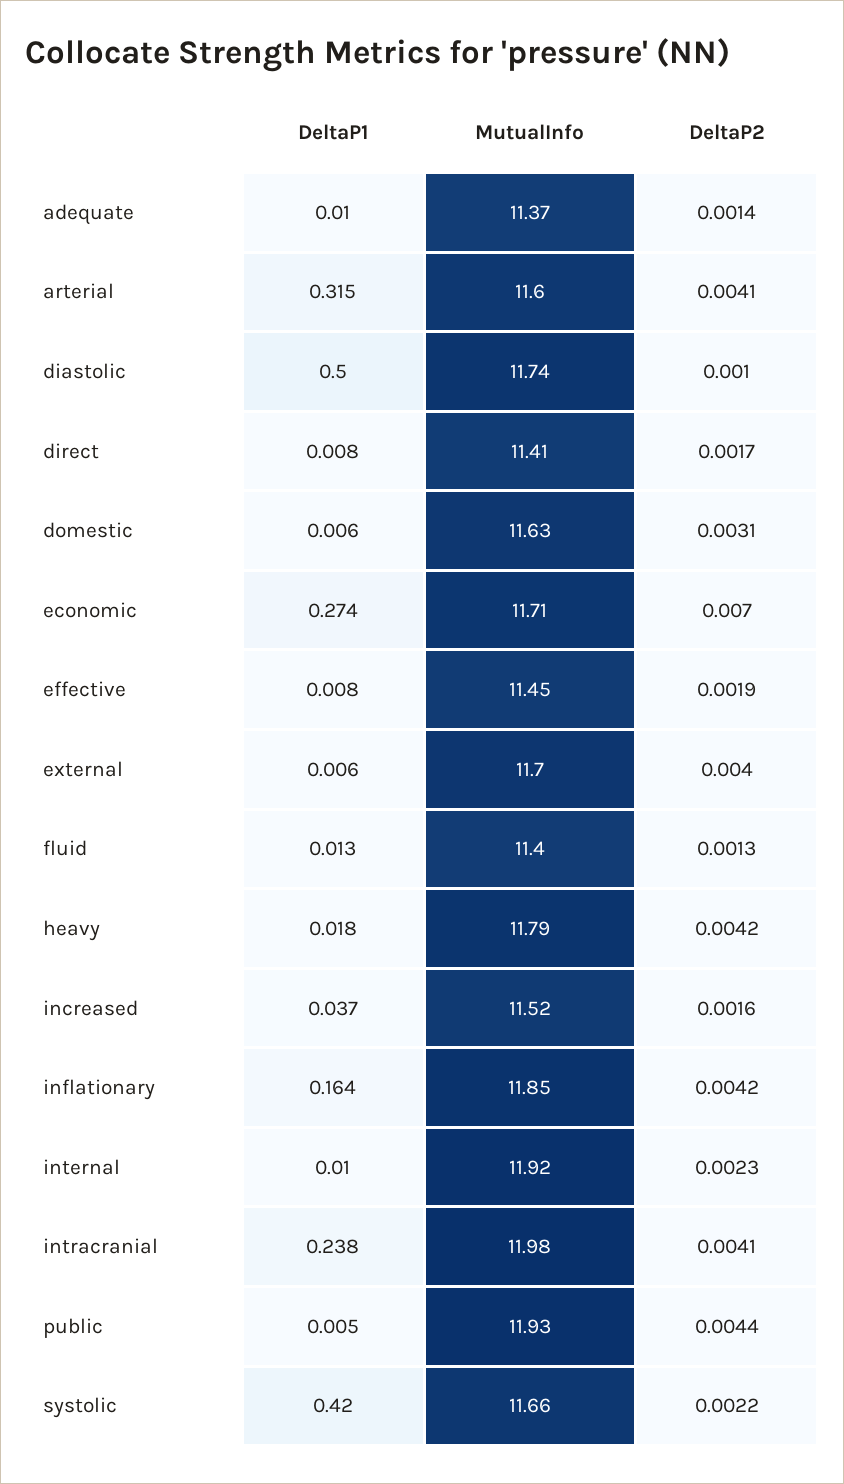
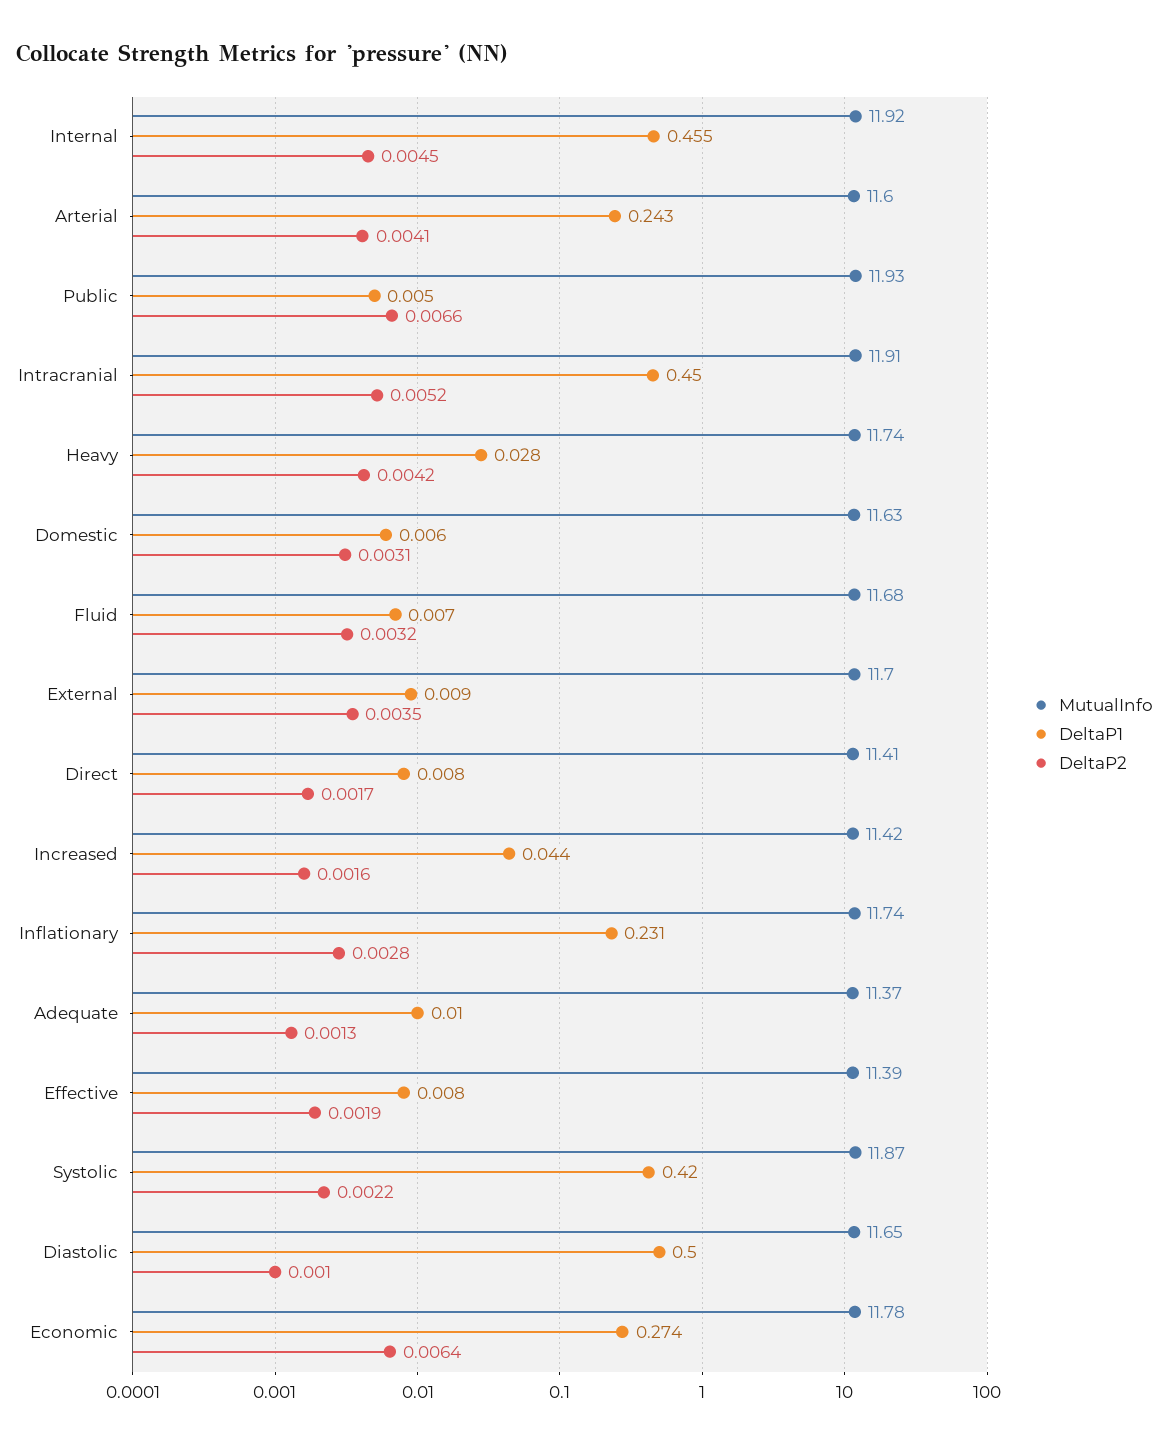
DeltaP2, adequate: 0.0014 -> 0.0013
DeltaP1, arterial: 0.315 -> 0.243
MutualInfo, diastolic: 11.74 -> 11.65
MutualInfo, economic: 11.71 -> 11.78
DeltaP2, economic: 0.007 -> 0.0064
MutualInfo, effective: 11.45 -> 11.39
DeltaP1, external: 0.006 -> 0.009
DeltaP2, external: 0.004 -> 0.0035
DeltaP1, fluid: 0.013 -> 0.007
MutualInfo, fluid: 11.4 -> 11.68
DeltaP2, fluid: 0.0013 -> 0.0032
DeltaP1, heavy: 0.018 -> 0.028
MutualInfo, heavy: 11.79 -> 11.74
DeltaP1, increased: 0.037 -> 0.044
MutualInfo, increased: 11.52 -> 11.42
DeltaP1, inflationary: 0.164 -> 0.231
MutualInfo, inflationary: 11.85 -> 11.74
DeltaP2, inflationary: 0.0042 -> 0.0028
DeltaP1, internal: 0.01 -> 0.455
DeltaP2, internal: 0.0023 -> 0.0045
DeltaP1, intracranial: 0.238 -> 0.45
MutualInfo, intracranial: 11.98 -> 11.91
DeltaP2, intracranial: 0.0041 -> 0.0052
DeltaP2, public: 0.0044 -> 0.0066
MutualInfo, systolic: 11.66 -> 11.87

